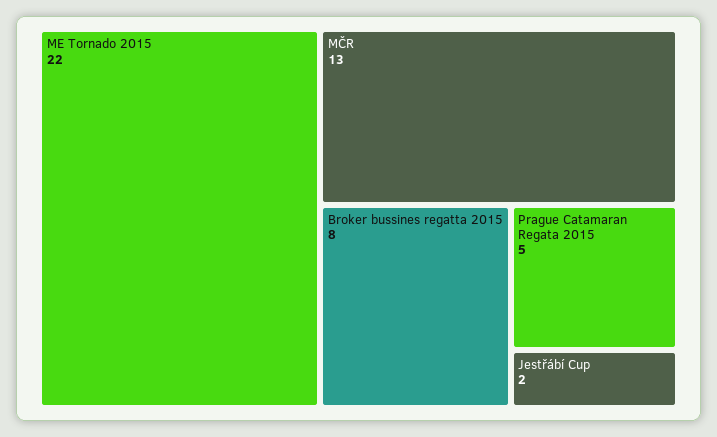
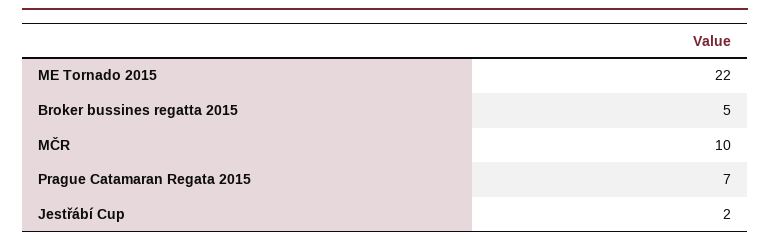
MČR: 13 -> 10
Broker bussines regatta 2015: 8 -> 5
Prague Catamaran Regata 2015: 5 -> 7

